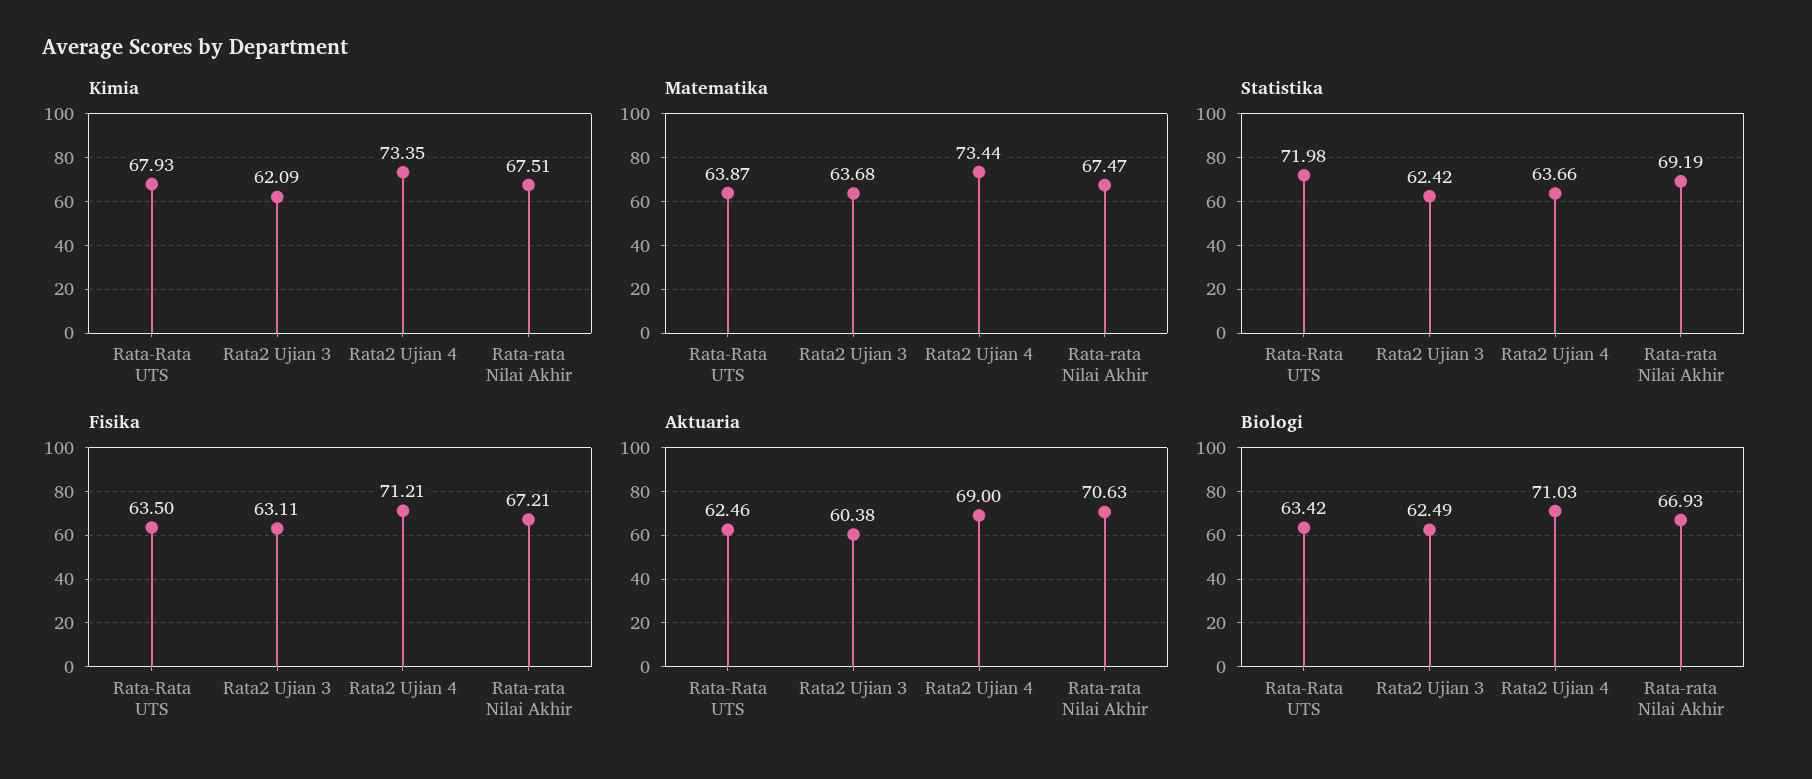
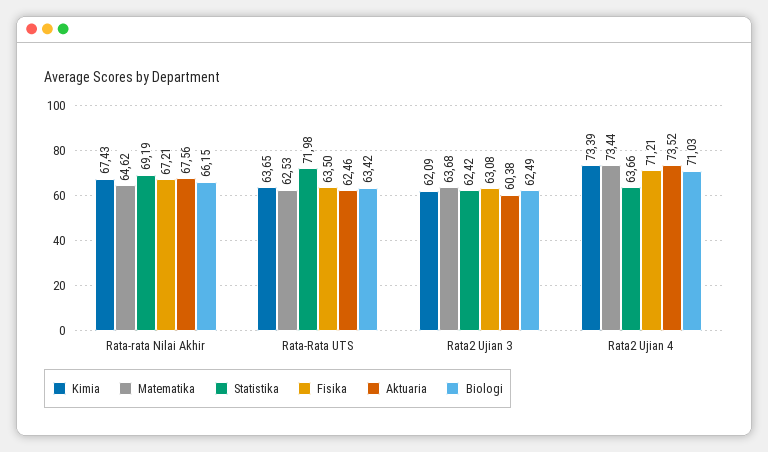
Kimia, Rata-Rata UTS: 67.93 -> 63.65
Kimia, Rata2 Ujian 4: 73.35 -> 73.39
Kimia, Rata-rata Nilai Akhir: 67.51 -> 67.43
Matematika, Rata-Rata UTS: 63.87 -> 62.53
Matematika, Rata-rata Nilai Akhir: 67.47 -> 64.62
Fisika, Rata2 Ujian 3: 63.11 -> 63.08
Aktuaria, Rata2 Ujian 4: 69 -> 73.52
Aktuaria, Rata-rata Nilai Akhir: 70.63 -> 67.56
Biologi, Rata-rata Nilai Akhir: 66.93 -> 66.15

